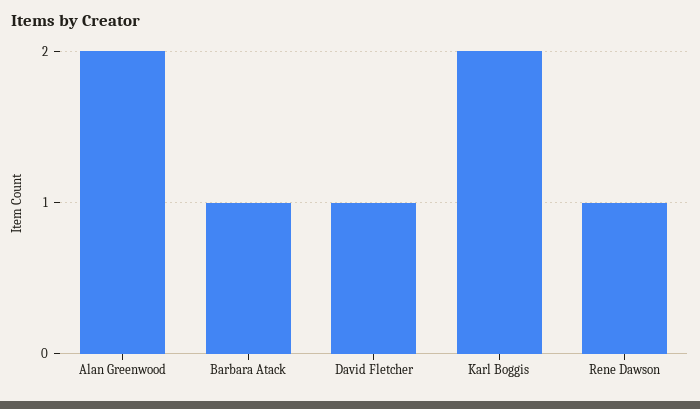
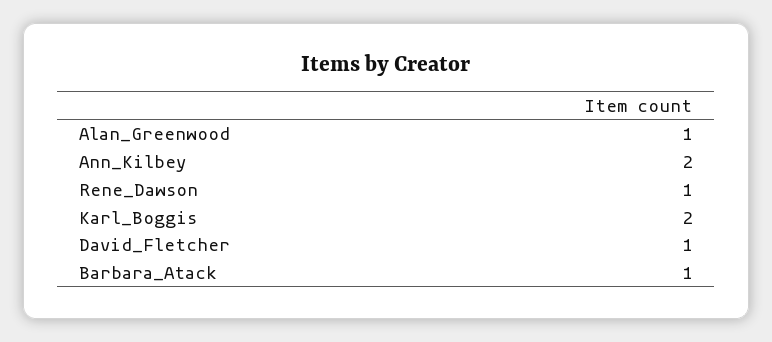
Alan Greenwood: 2 -> 1
Ann_Kilbey: none -> 2

